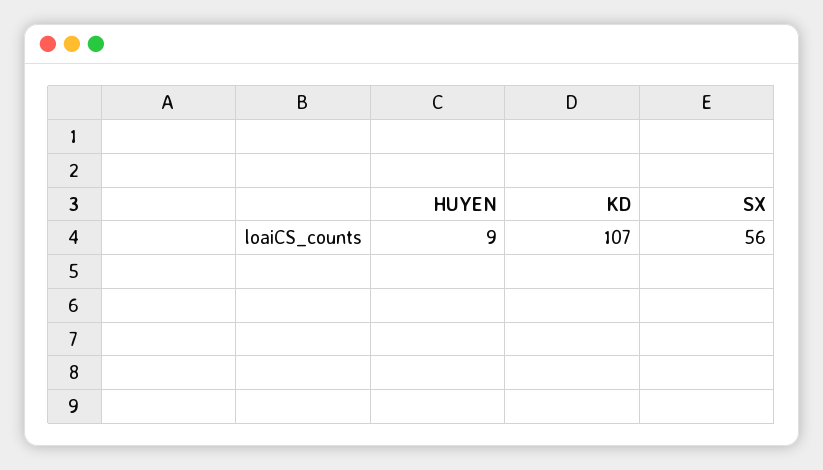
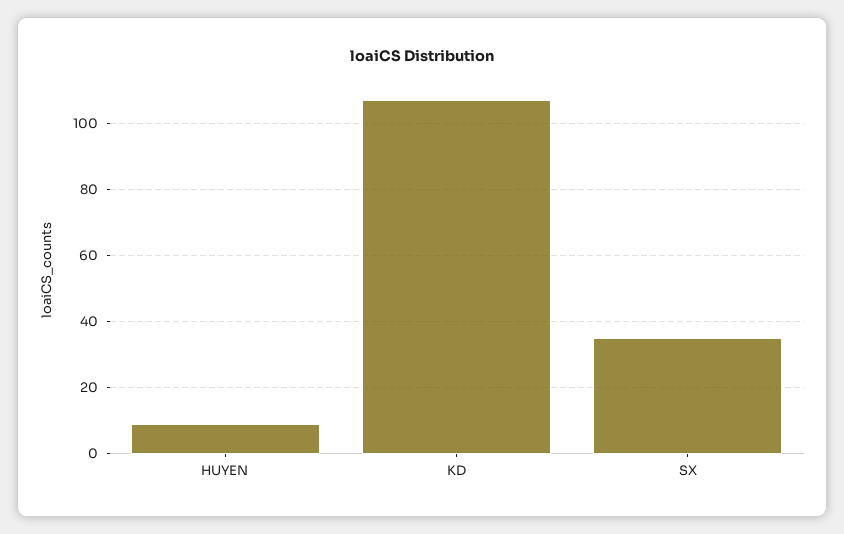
SX: 56 -> 35

